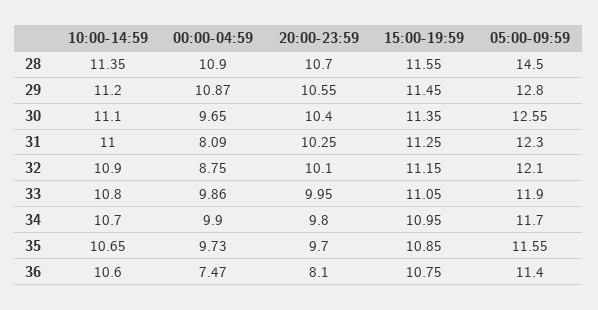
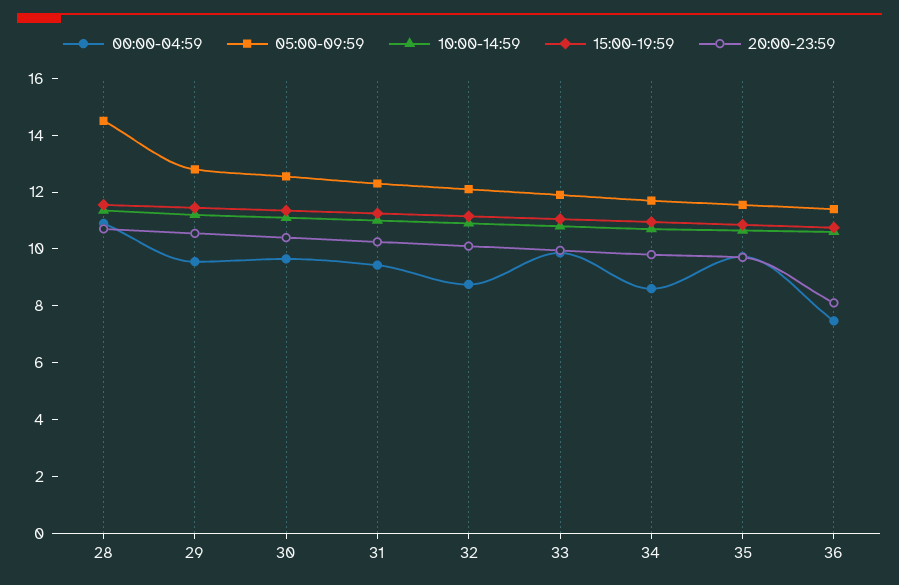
00:00-04:59, 29: 10.87 -> 9.5
00:00-04:59, 31: 8.09 -> 9.5
00:00-04:59, 34: 9.9 -> 8.5

